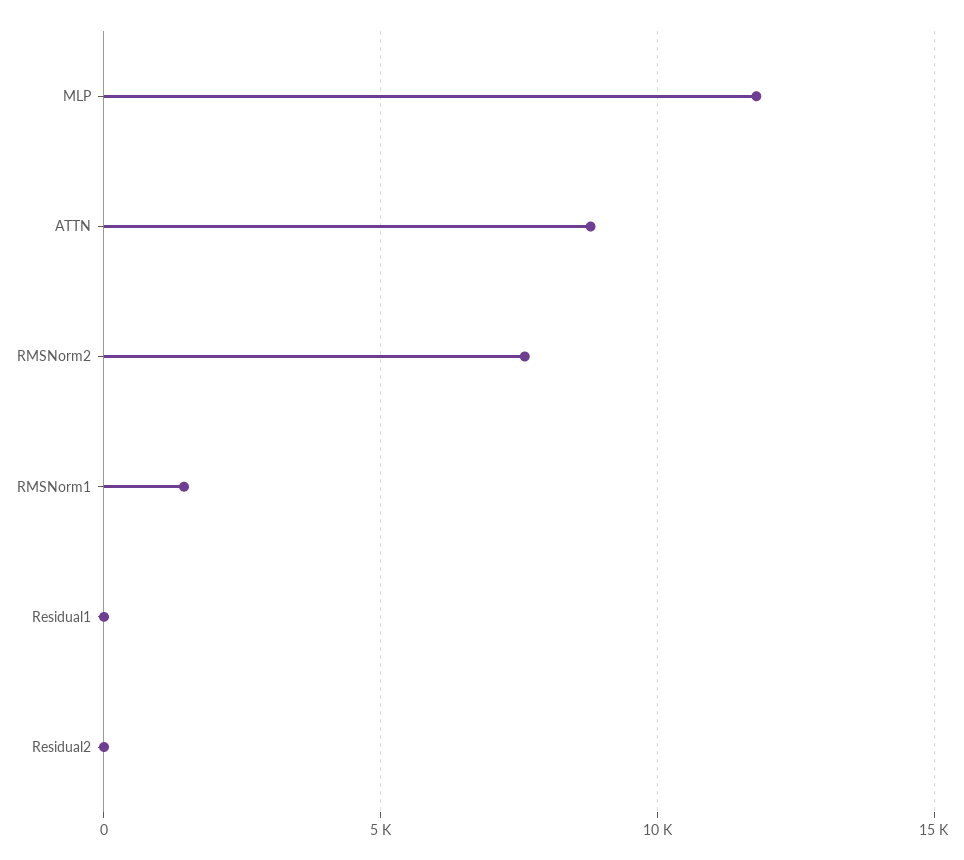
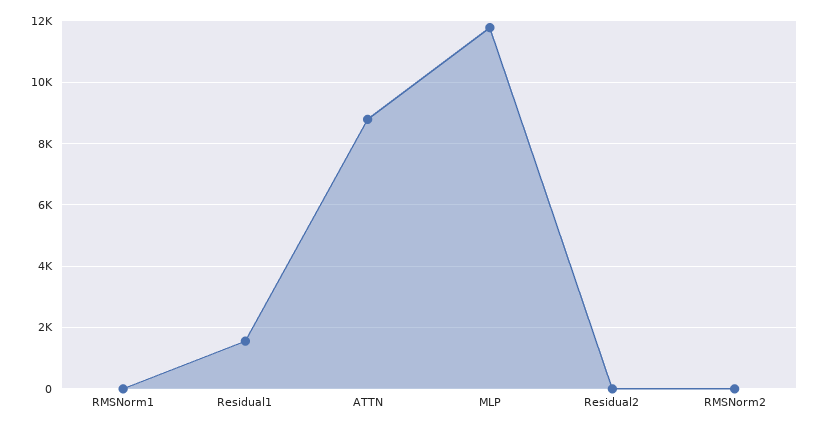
RMSNorm2: 7500 -> 0
RMSNorm1: 1500 -> 0
Residual1: 0 -> 1600

